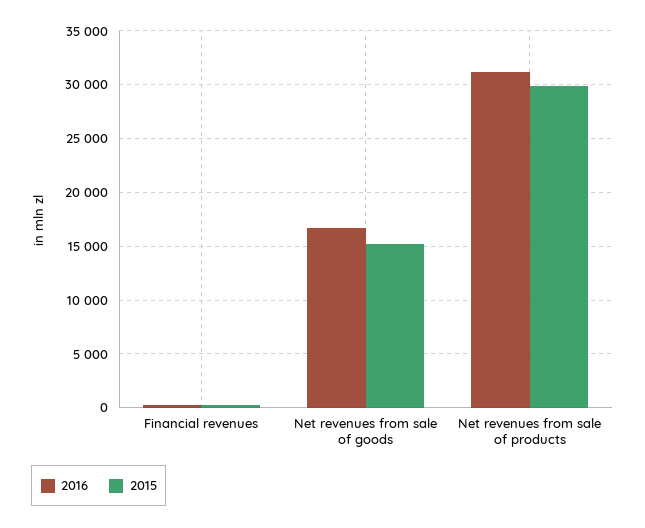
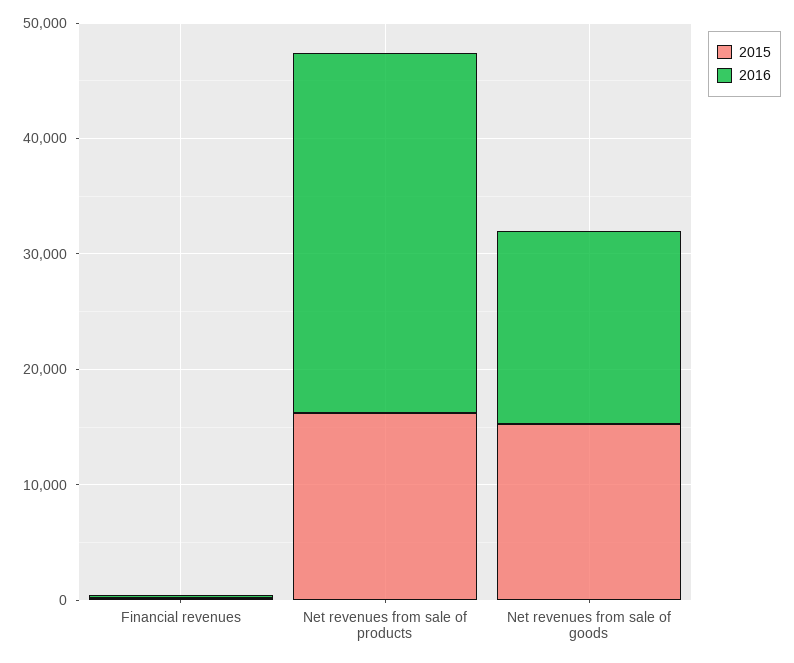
2015, Net revenues from sale of products: 30000 -> 16000

